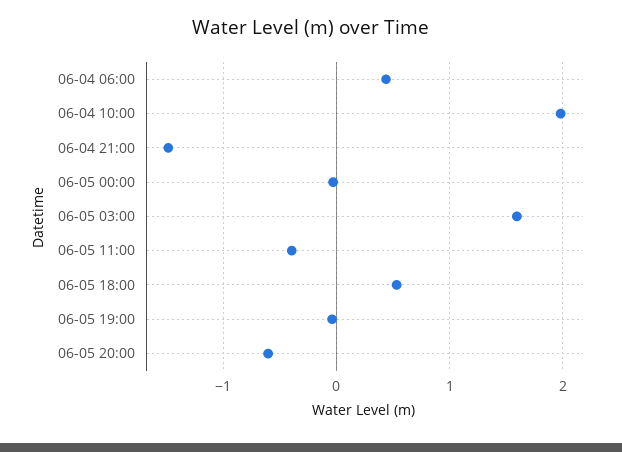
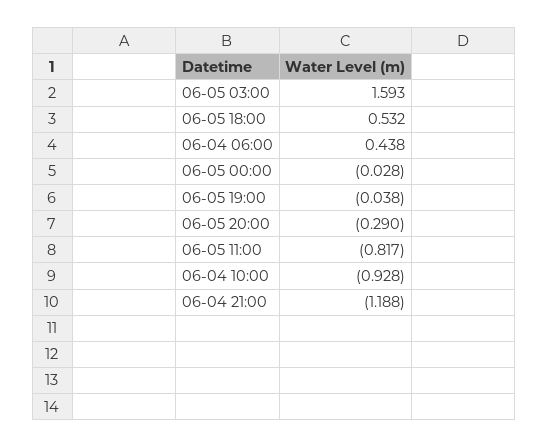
06-04 10:00: 2 -> -0.928
06-04 21:00: -1.5 -> -1.188
06-05 11:00: -0.4 -> -0.817
06-05 20:00: -0.6 -> -0.29

